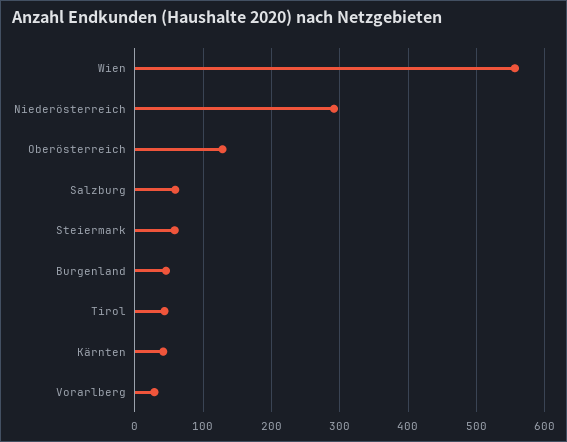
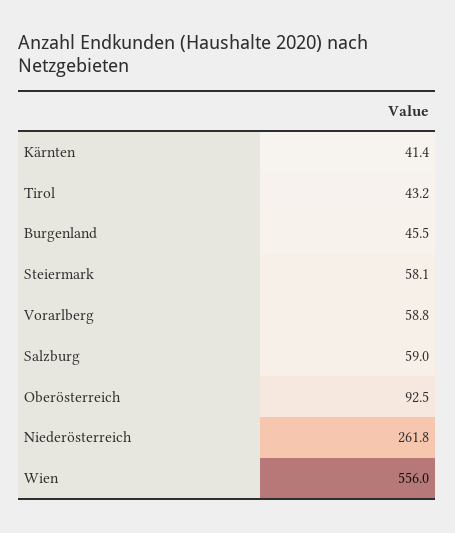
Niederösterreich: 290 -> 261.8
Oberösterreich: 130 -> 92.5
Vorarlberg: 30 -> 58.8

